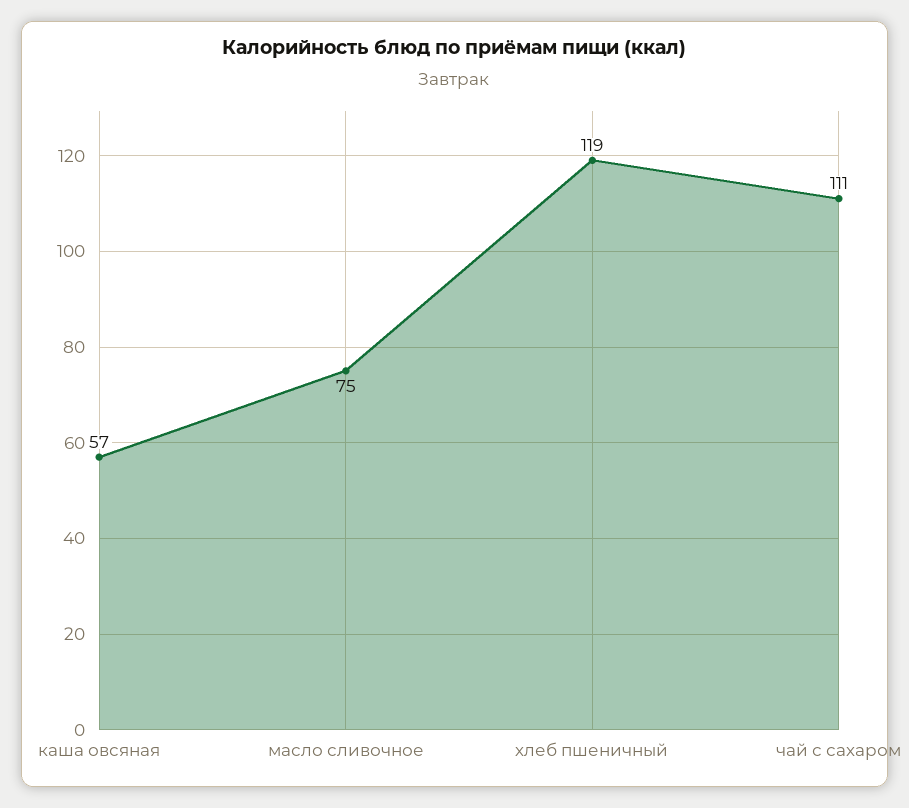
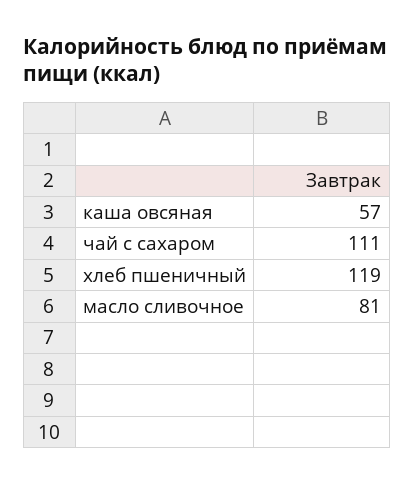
масло сливочное: 75 -> 81

